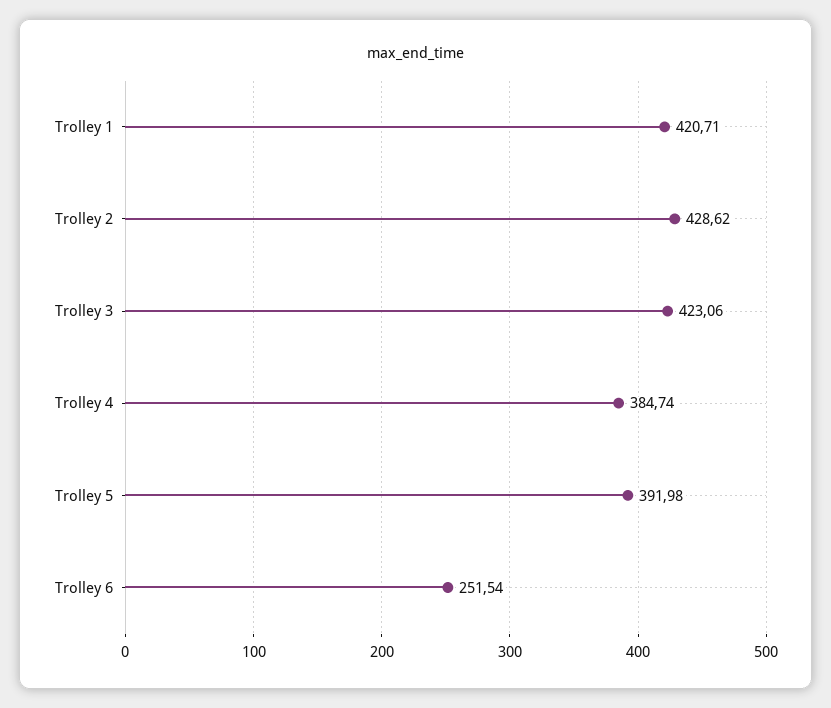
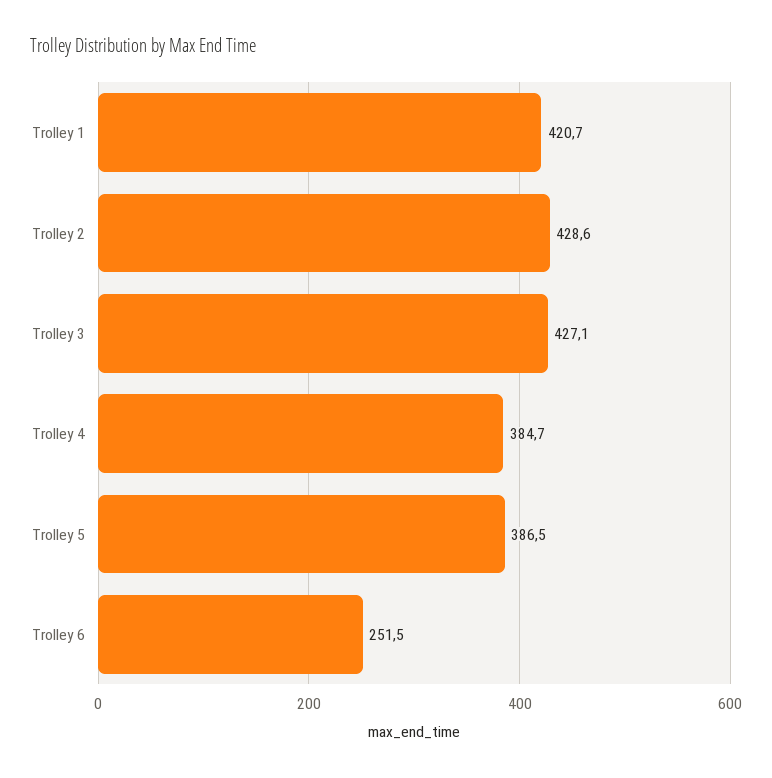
Trolley 3: 423.06 -> 427.1
Trolley 5: 391.98 -> 386.5

